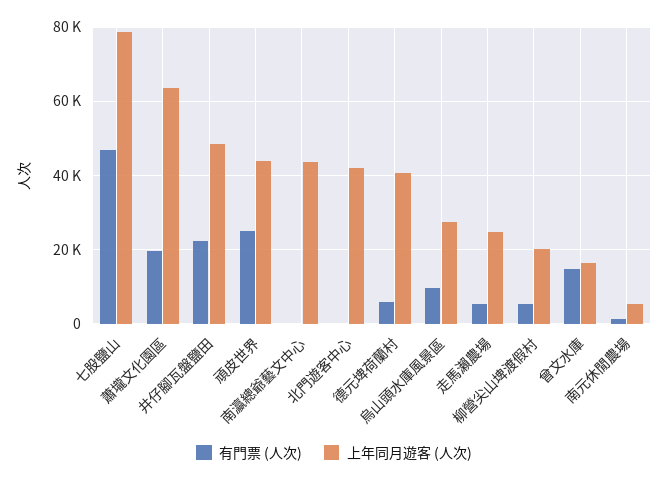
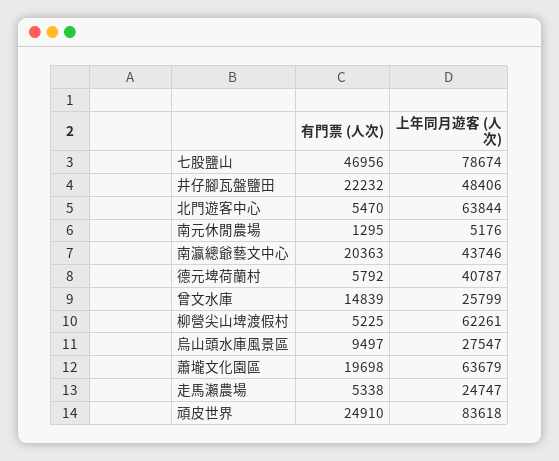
上年同月遊客 (人次), 頑皮世界: 44000 -> 83618
有門票 (人次), 南瀛總爺藝文中心: 0 -> 20363
有門票 (人次), 北門遊客中心: 0 -> 5470
上年同月遊客 (人次), 北門遊客中心: 42000 -> 63844
上年同月遊客 (人次), 柳營尖山埤渡假村: 20000 -> 62261
上年同月遊客 (人次), 曾文水庫: 16000 -> 25799

